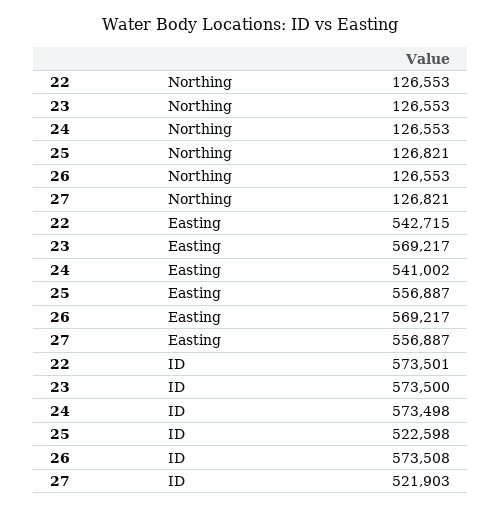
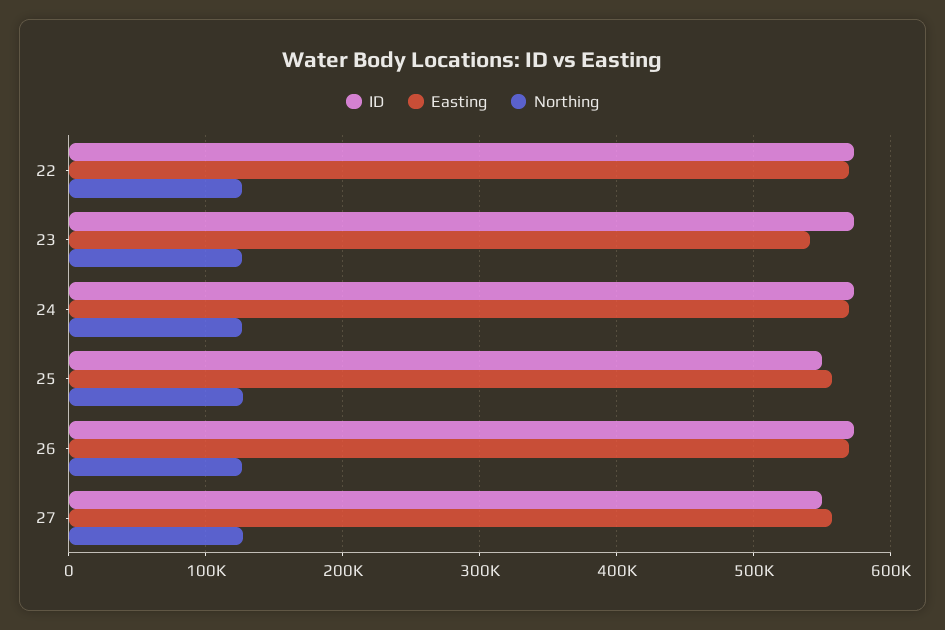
Easting, 22: 542715 -> 570000
Easting, 23: 569217 -> 540000
Easting, 24: 541002 -> 570000
ID, 25: 522598 -> 550000
ID, 27: 521903 -> 550000

